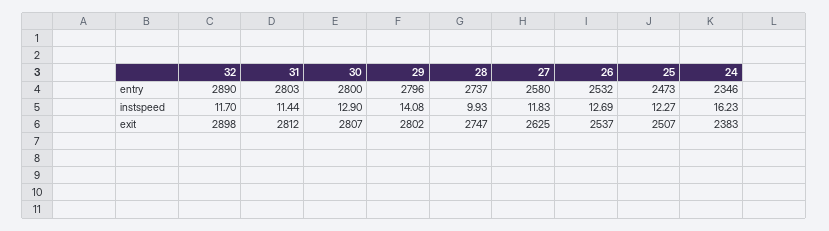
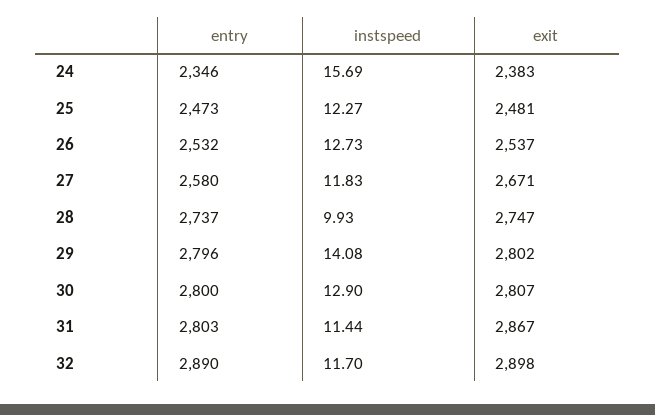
26, instspeed: 12.69 -> 12.73
24, instspeed: 16.23 -> 15.69
31, exit: 2812 -> 2867
27, exit: 2625 -> 2671
25, exit: 2507 -> 2481

